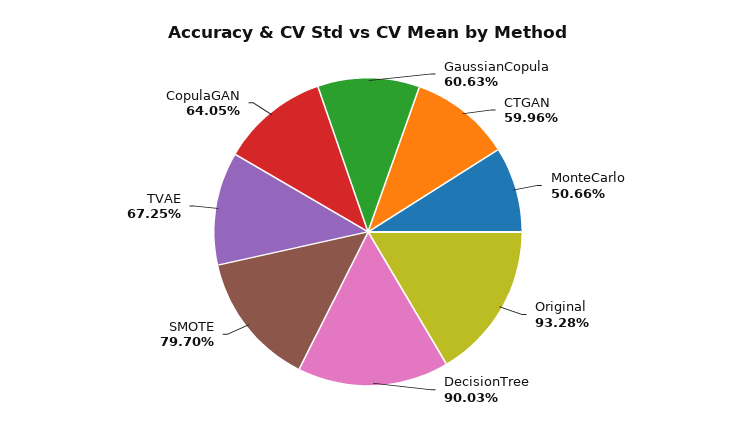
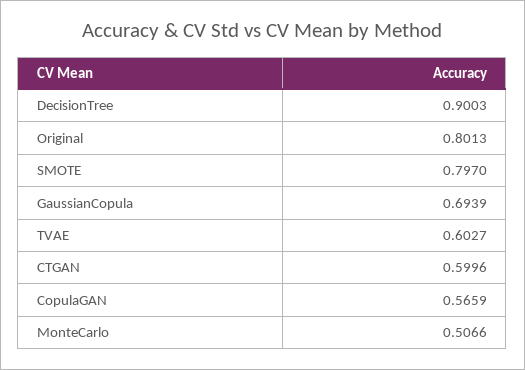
GaussianCopula: 0.6063 -> 0.6939
Original: 0.9328 -> 0.8013
TVAE: 0.6725 -> 0.6027
CopulaGAN: 0.6405 -> 0.5659

